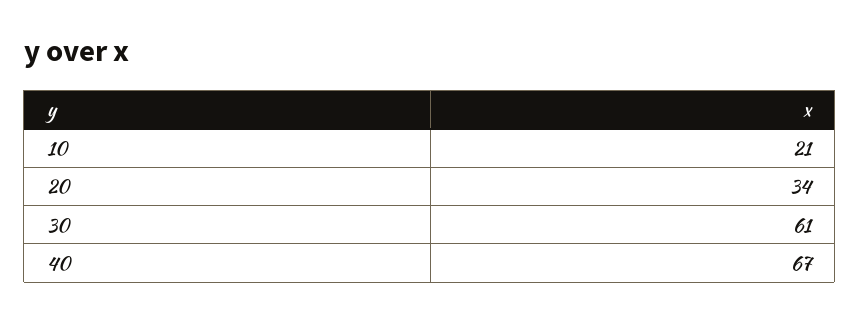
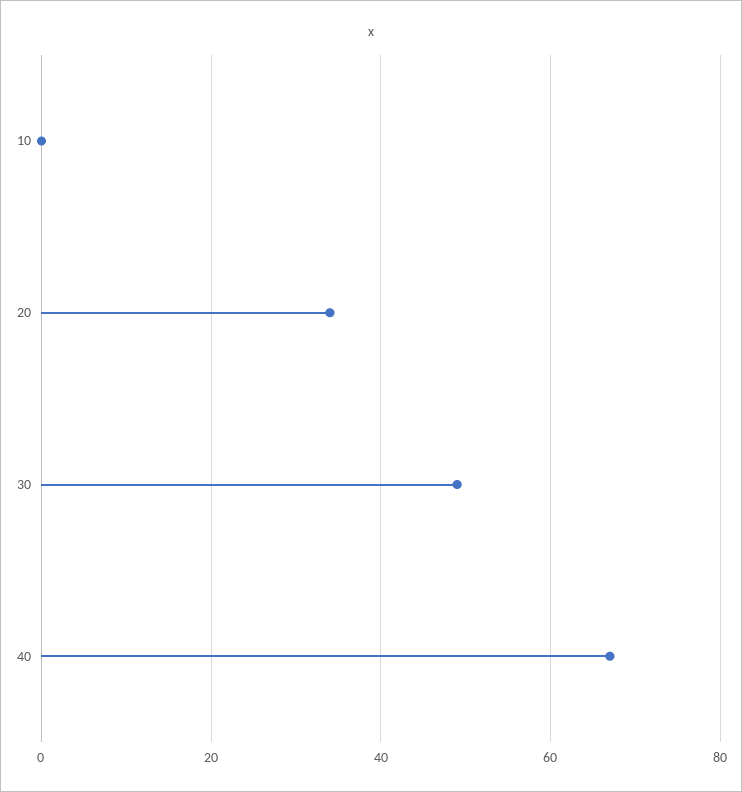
10: 21 -> 0
30: 61 -> 50

